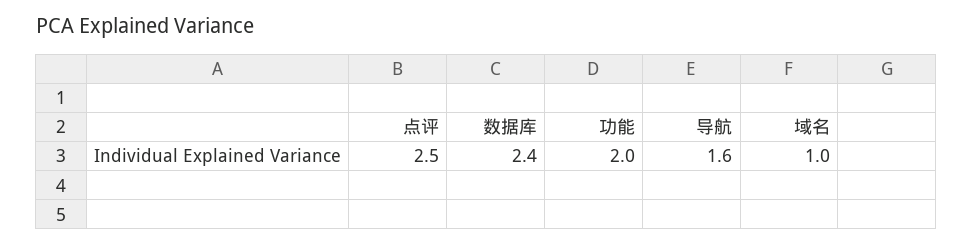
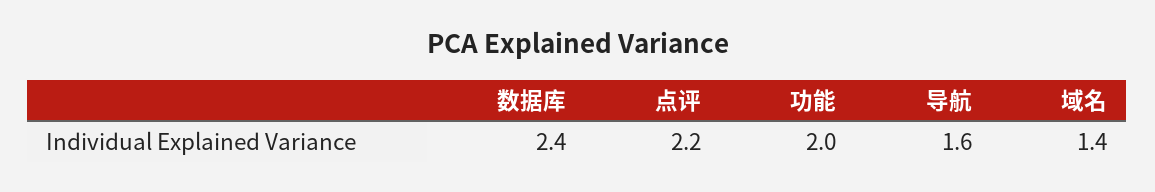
点评: 2.5 -> 2.2
域名: 1 -> 1.4

